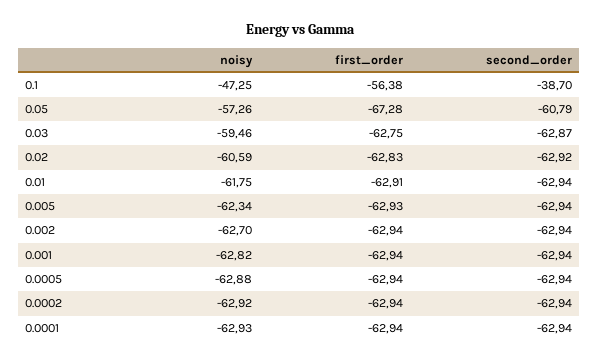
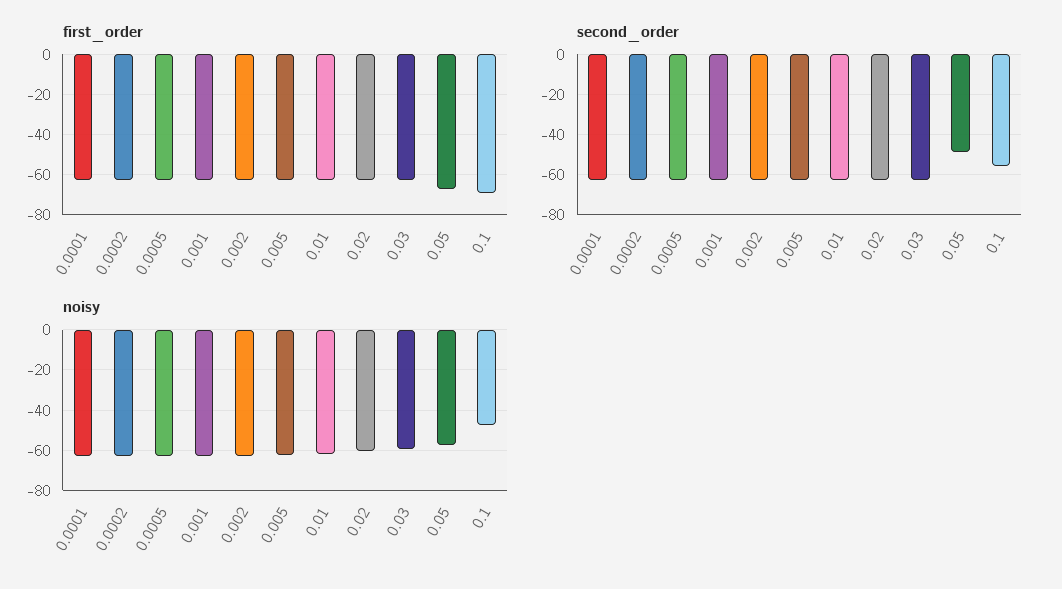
first_order, 0.1: -56.38 -> -70
second_order, 0.1: -38.7 -> -55
second_order, 0.05: -60.79 -> -50

